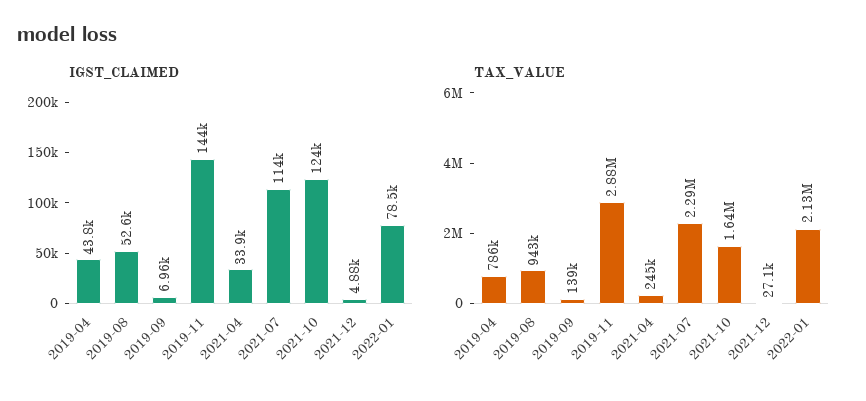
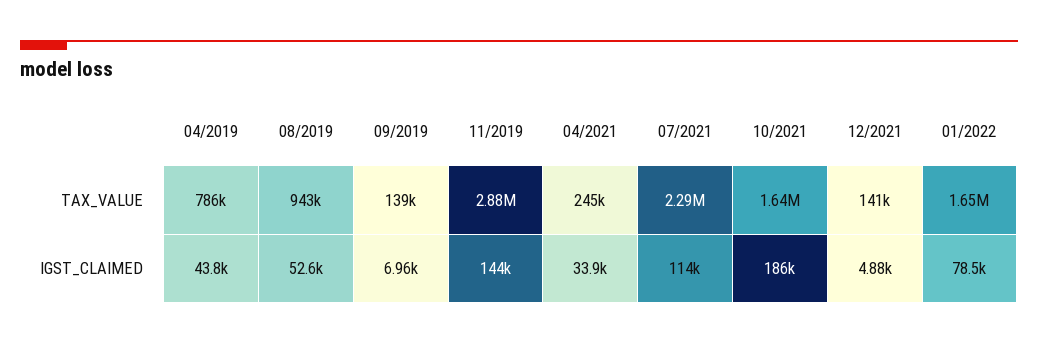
IGST_CLAIMED, 2021-10: 124000 -> 186000
TAX_VALUE, 2021-12: 27100 -> 141000
TAX_VALUE, 2022-01: 2130000 -> 1650000

